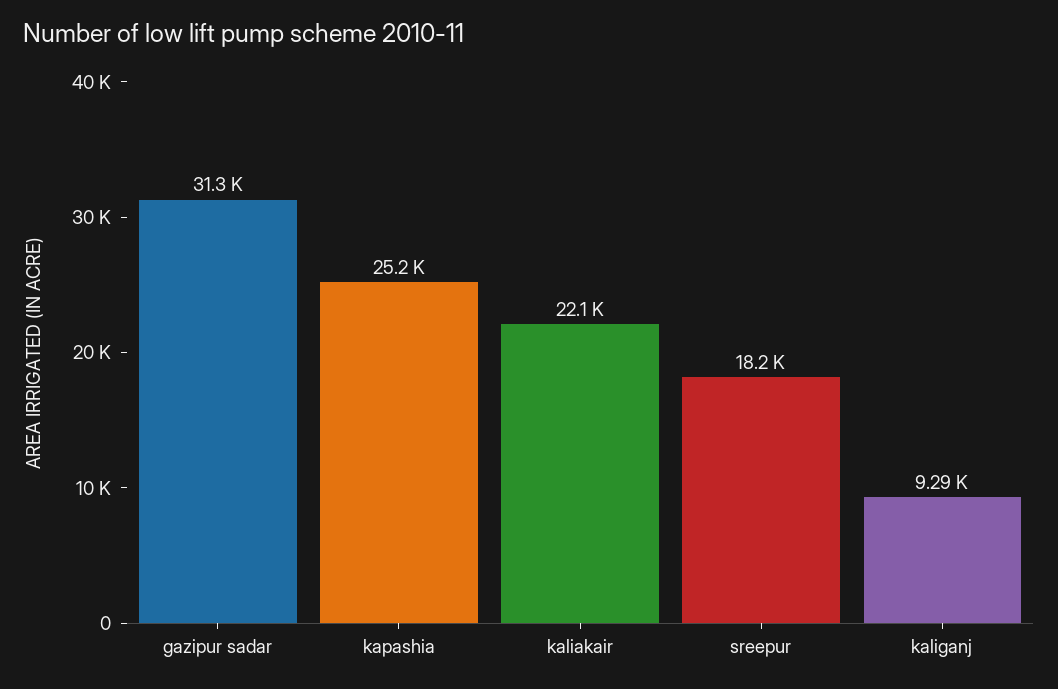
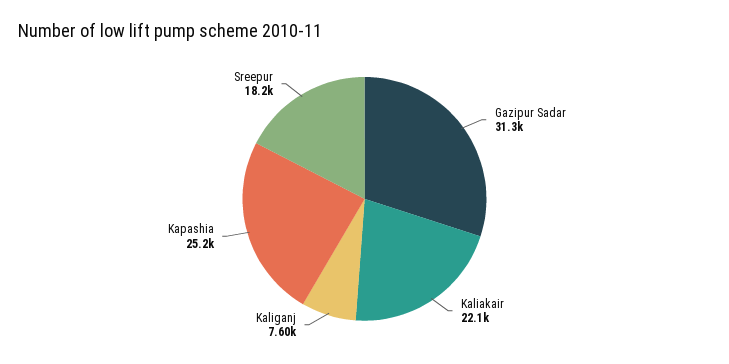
kaliganj: 9290 -> 7600

